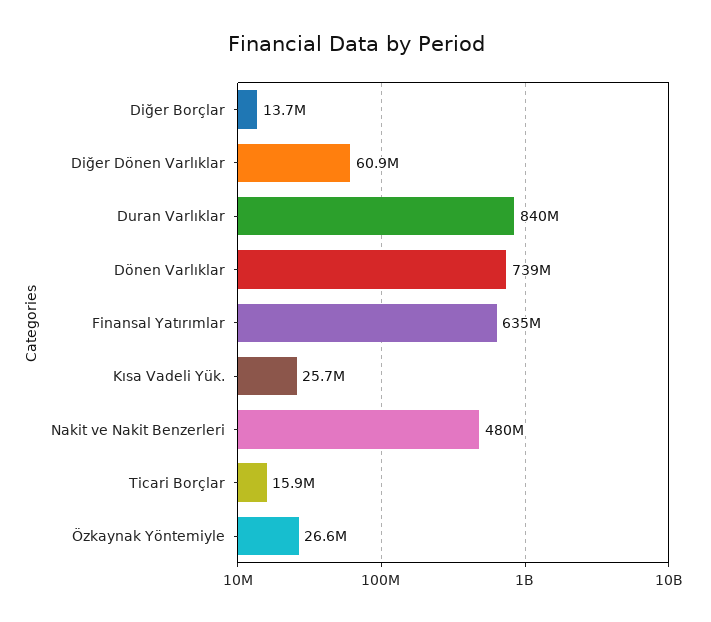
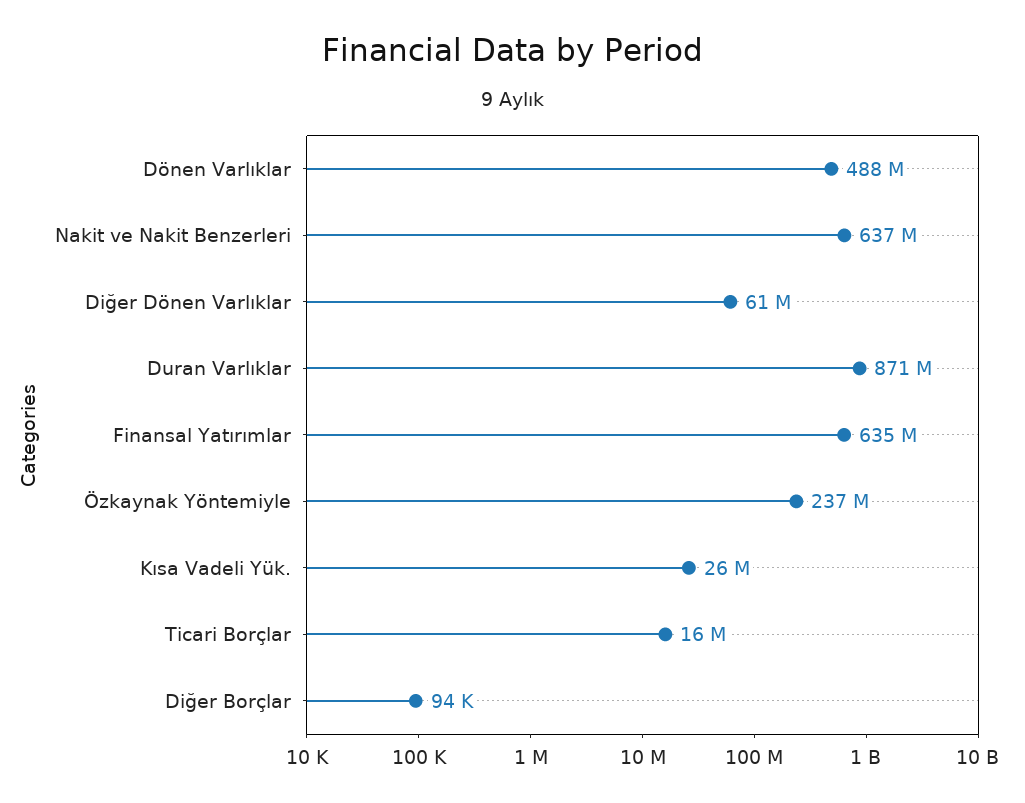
Diğer Borçlar: 13700000 -> 94000
Duran Varlıklar: 840000000 -> 871000000
Dönen Varlıklar: 739000000 -> 488000000
Nakit ve Nakit Benzerleri: 480000000 -> 637000000
Özkaynak Yöntemiyle: 26600000 -> 237000000

